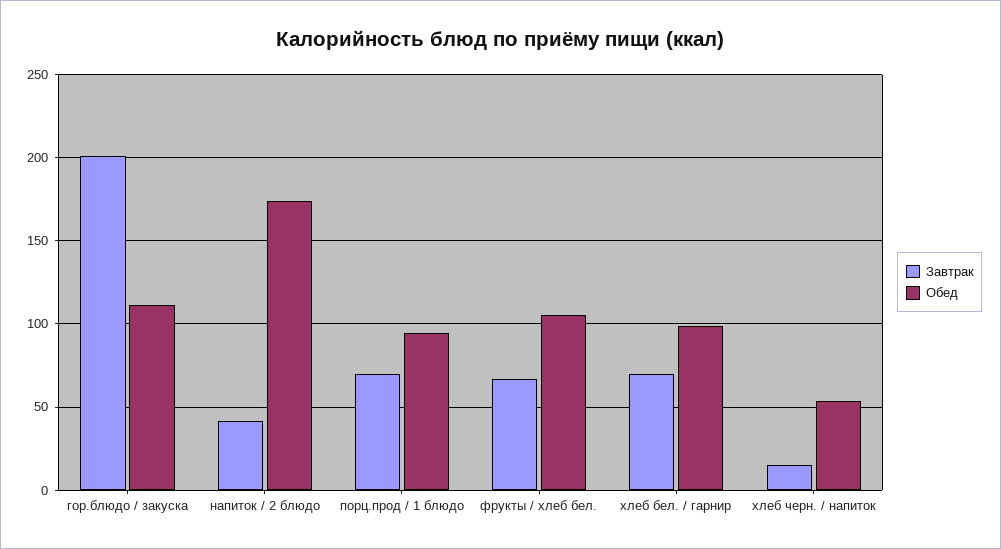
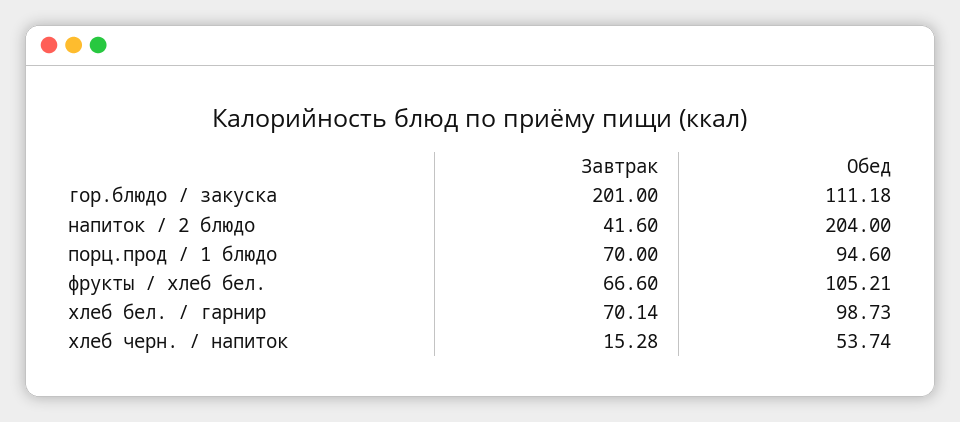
Обед, напиток / 2 блюдо: 175 -> 204

